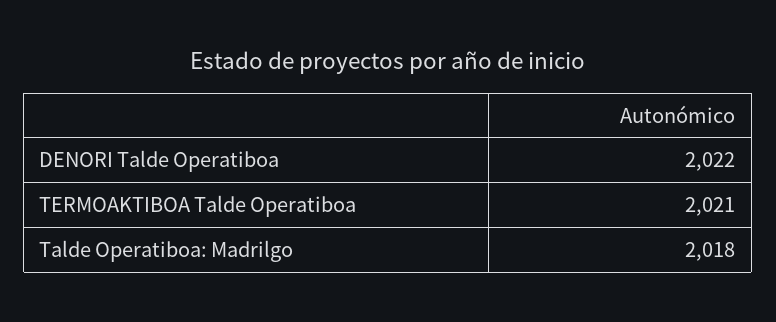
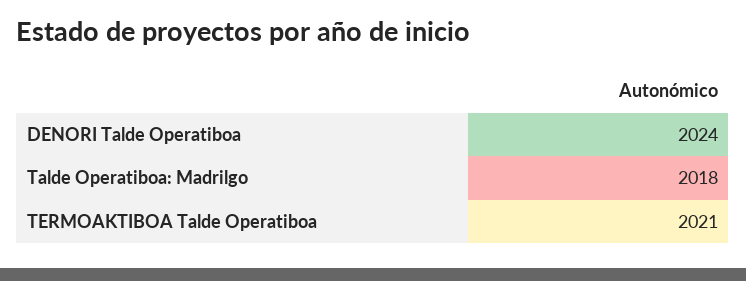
DENORI Talde Operatiboa: 2022 -> 2024

